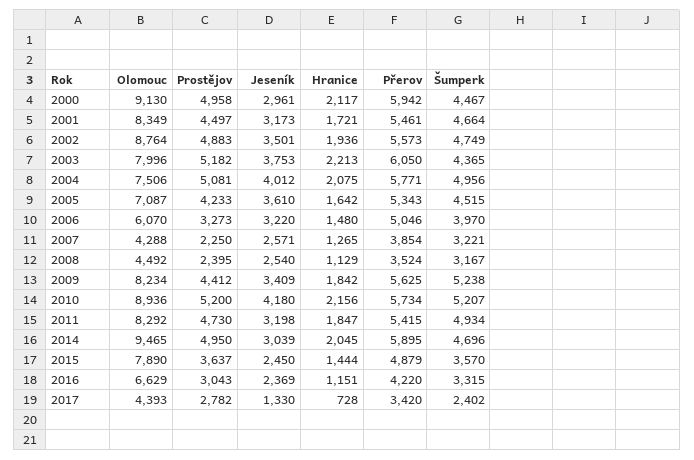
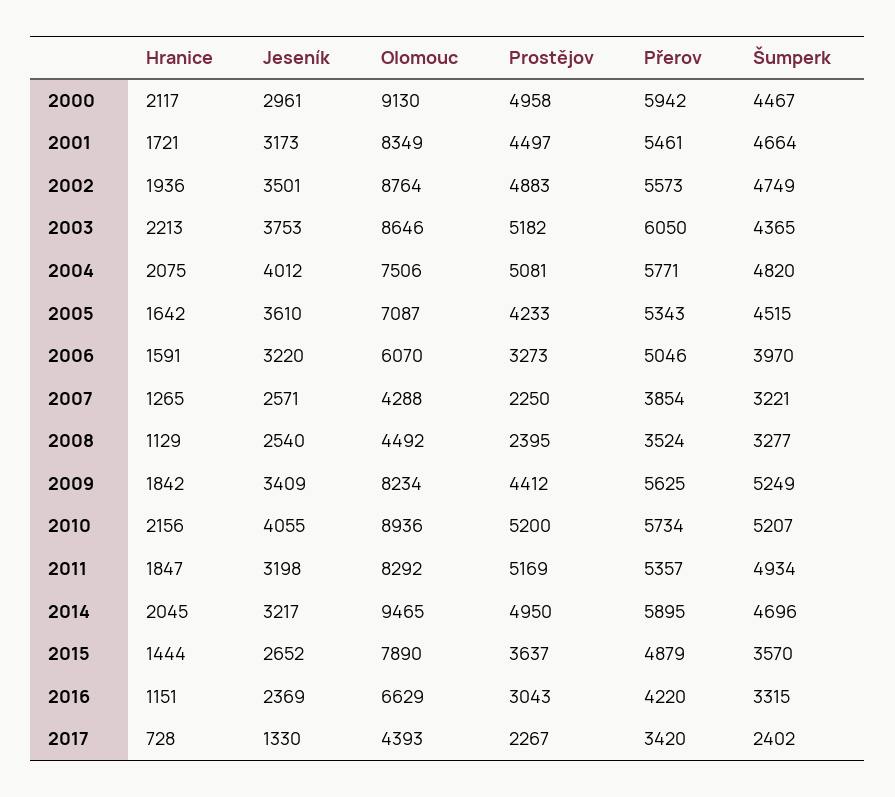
Olomouc, 2003: 7996 -> 8646
Šumperk, 2004: 4956 -> 4820
Hranice, 2006: 1480 -> 1591
Šumperk, 2008: 3167 -> 3277
Šumperk, 2009: 5238 -> 5249
Jeseník, 2010: 4180 -> 4055
Prostějov, 2011: 4730 -> 5169
Přerov, 2011: 5415 -> 5357
Jeseník, 2014: 3039 -> 3217
Jeseník, 2015: 2450 -> 2652
Prostějov, 2017: 2782 -> 2267

